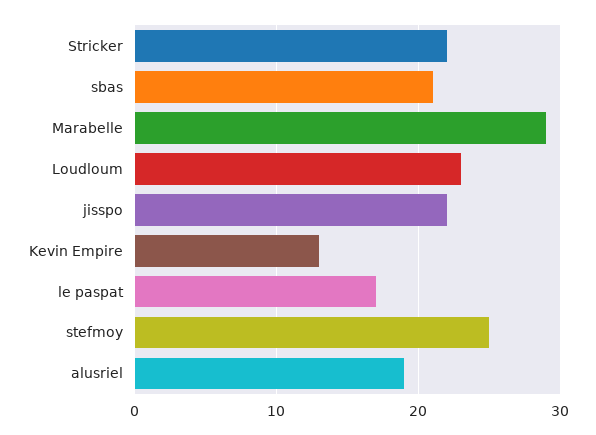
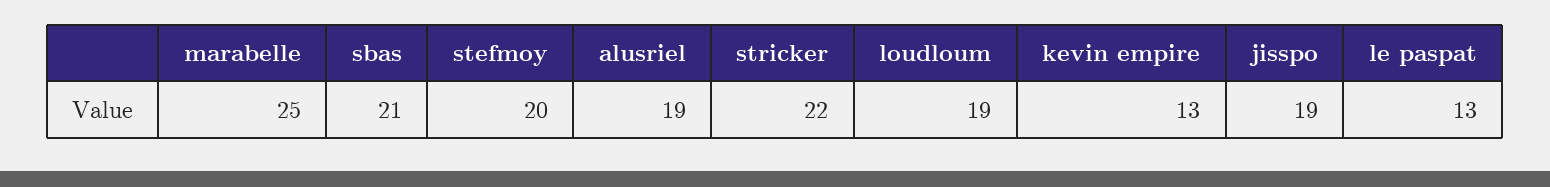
Marabelle: 29 -> 25
Loudloum: 23 -> 19
jisspo: 22 -> 19
le paspat: 17 -> 13
stefmoy: 25 -> 20

